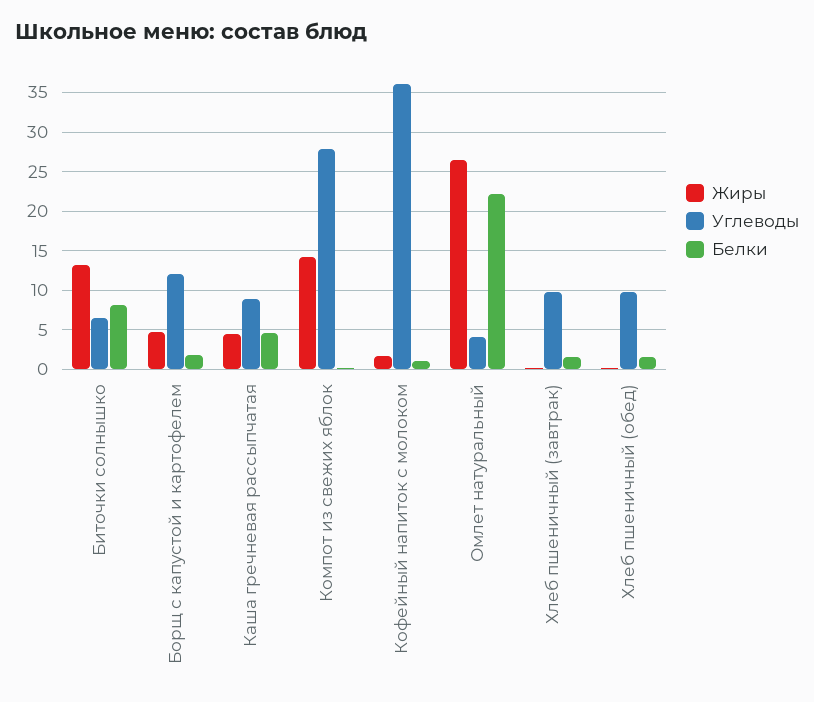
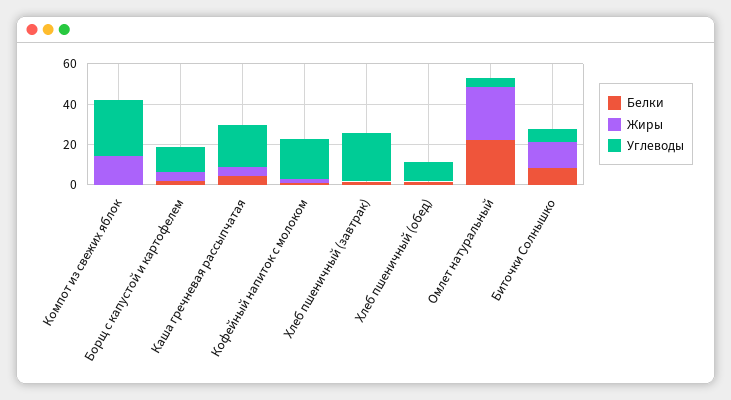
Углеводы, Каша гречневая рассыпчатая: 9 -> 20
Углеводы, Кофейный напиток с молоком: 36 -> 20
Углеводы, Хлеб пшеничный (завтрак): 10 -> 25

